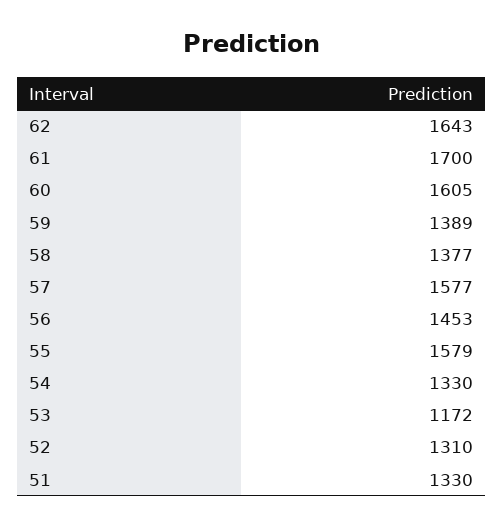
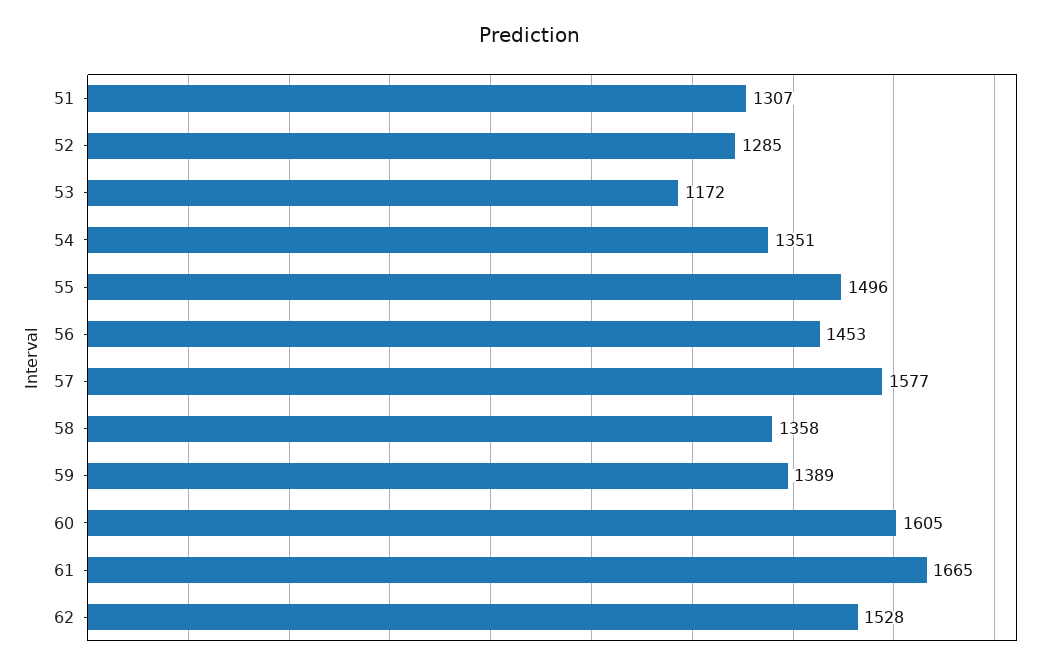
62: 1643 -> 1528
61: 1700 -> 1665
58: 1377 -> 1358
55: 1579 -> 1496
54: 1330 -> 1351
52: 1310 -> 1285
51: 1330 -> 1307

